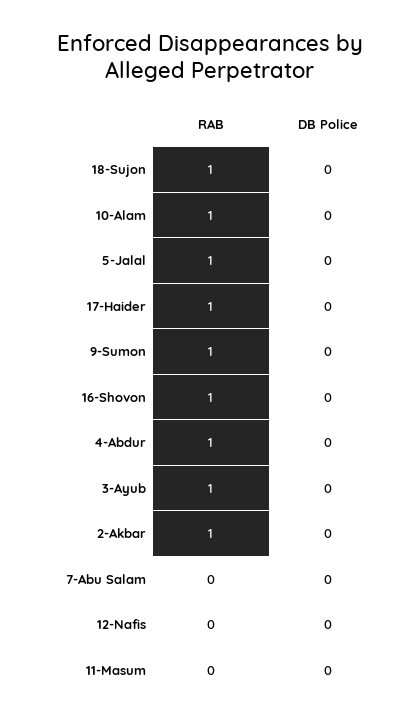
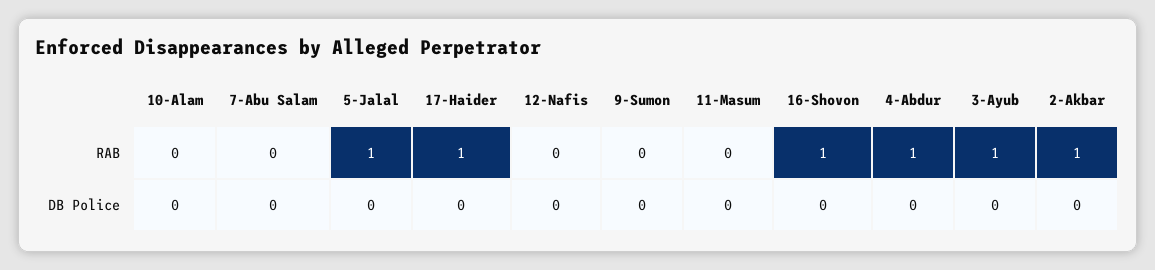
RAB, 18-Sujon: 1 -> none
DB Police, 18-Sujon: 0 -> none
RAB, 10-Alam: 1 -> 0
RAB, 9-Sumon: 1 -> 0

